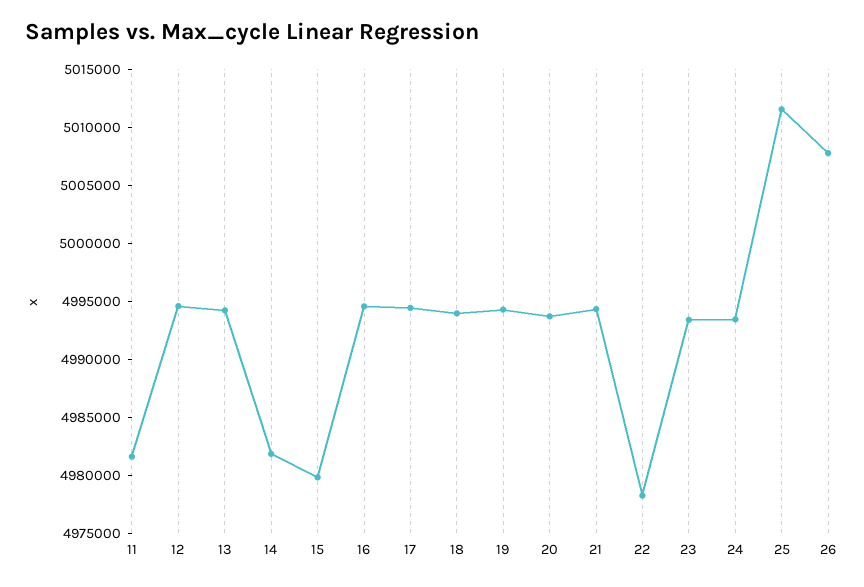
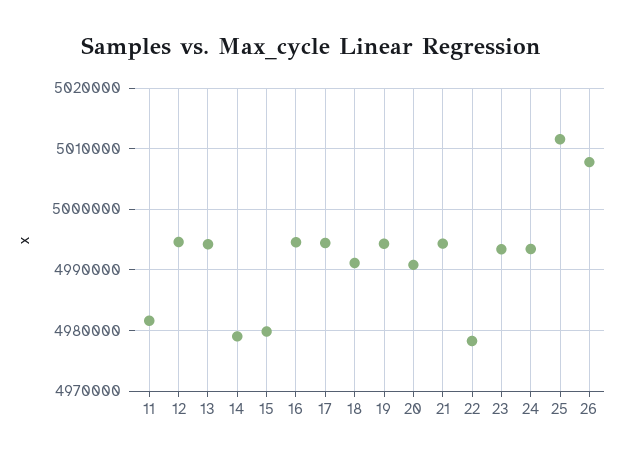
14: 4982000 -> 4979000
18: 4994000 -> 4991000
20: 4994000 -> 4991000

